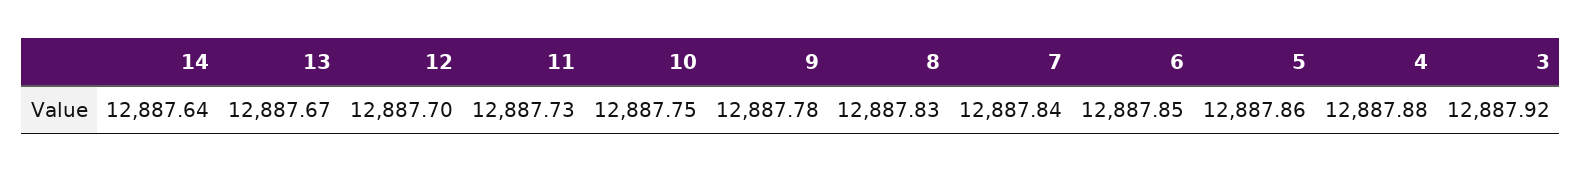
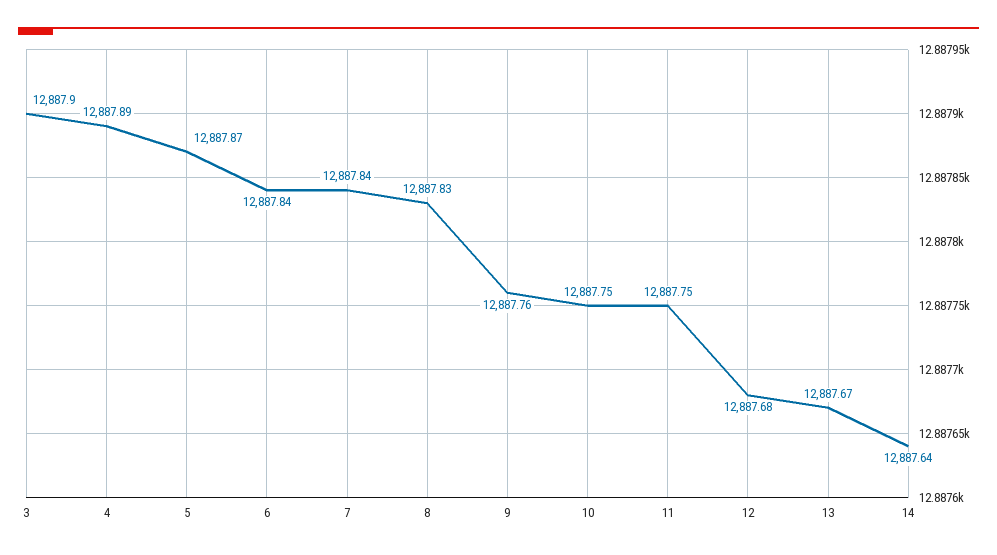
12: 12887.7 -> 12887.68
11: 12887.73 -> 12887.75
9: 12887.78 -> 12887.76
6: 12887.85 -> 12887.84
5: 12887.86 -> 12887.87
4: 12887.88 -> 12887.89
3: 12887.92 -> 12887.9

